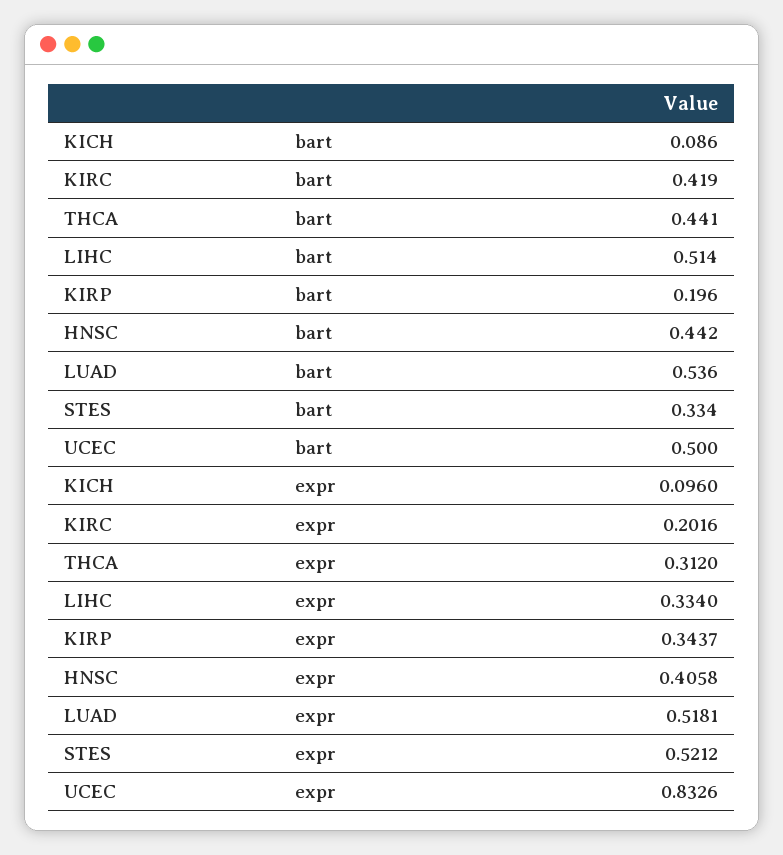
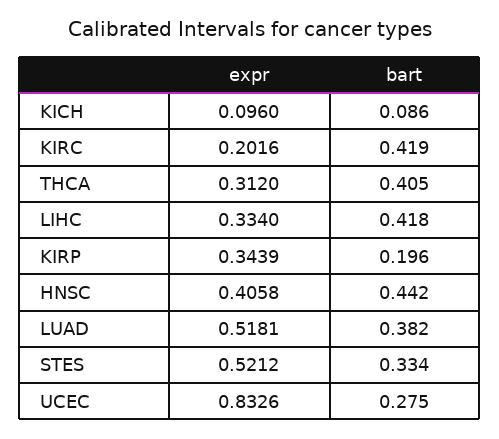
THCA, bart: 0.441 -> 0.405
LIHC, bart: 0.514 -> 0.418
LUAD, bart: 0.536 -> 0.382
UCEC, bart: 0.5 -> 0.275
KIRP, expr: 0.3437 -> 0.3439

